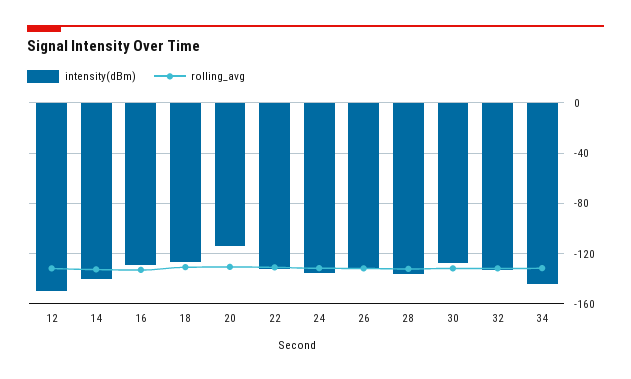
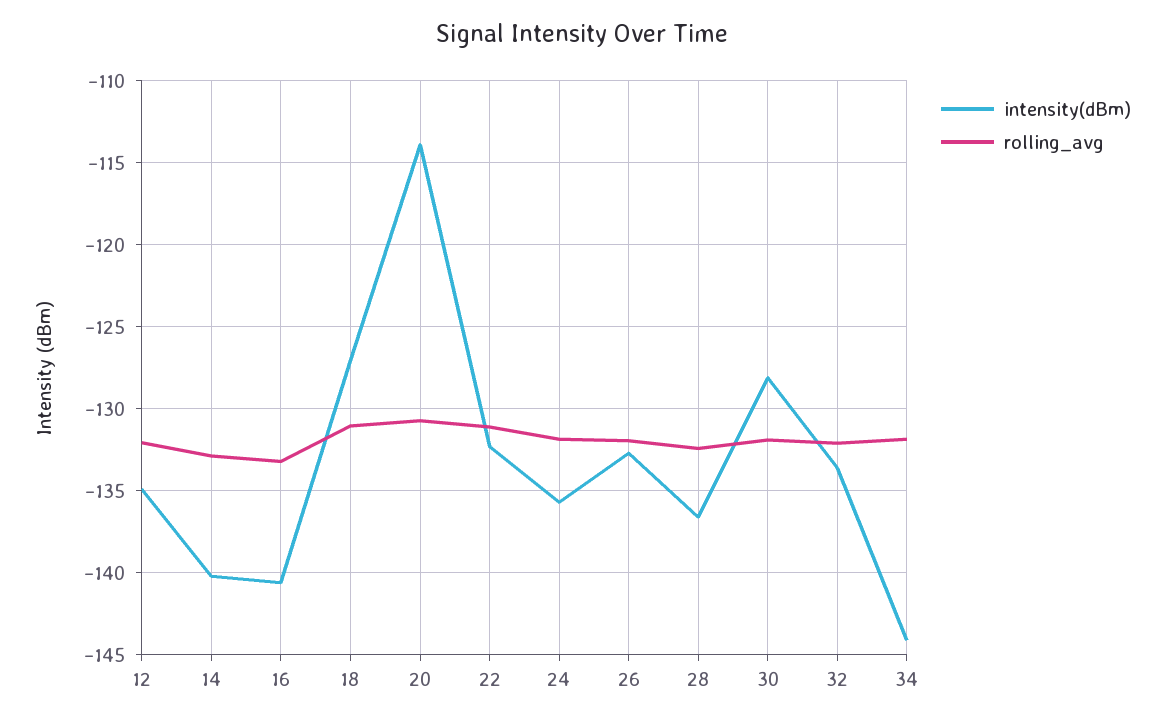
intensity(dBm), 12: -150 -> -135
intensity(dBm), 16: -130 -> -140.5

